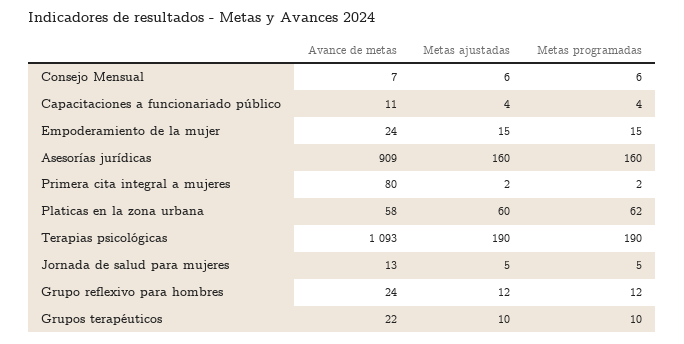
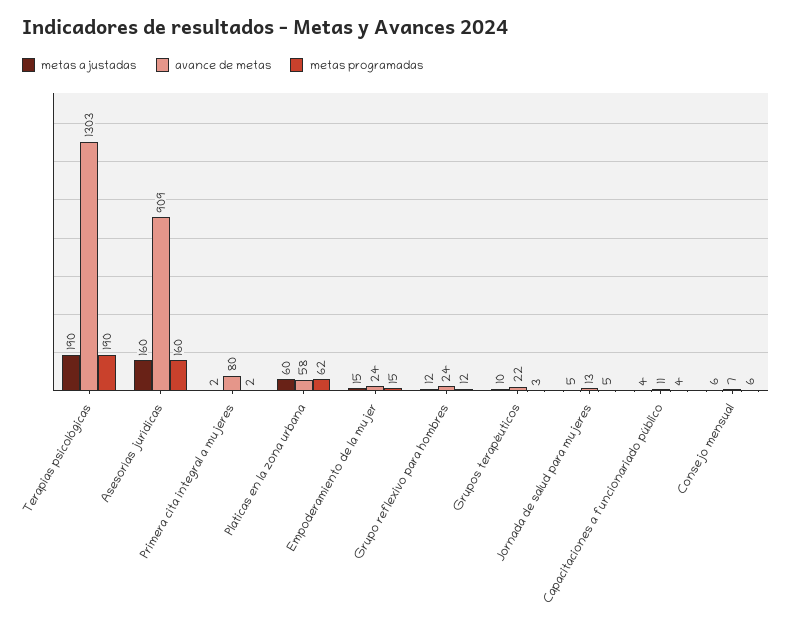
Avance de metas, Terapias psicológicas: 1093 -> 1303
Metas programadas, Grupos terapéuticos: 10 -> 3

